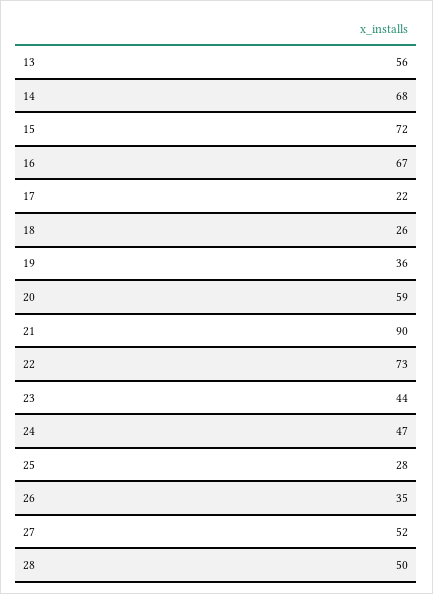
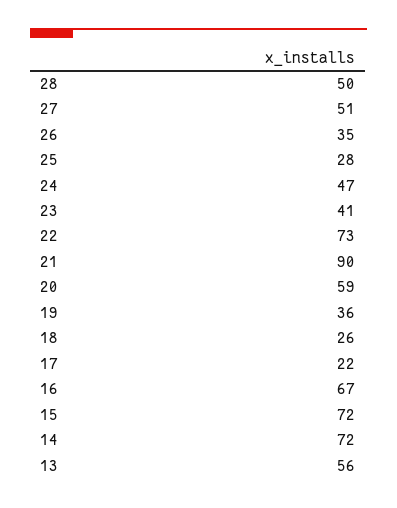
14: 68 -> 72
23: 44 -> 41
27: 52 -> 51

